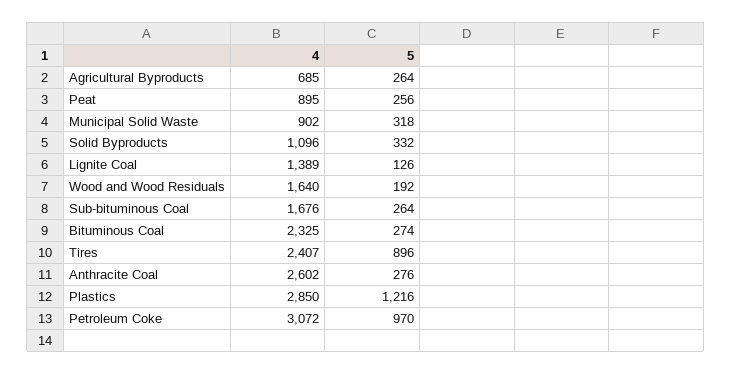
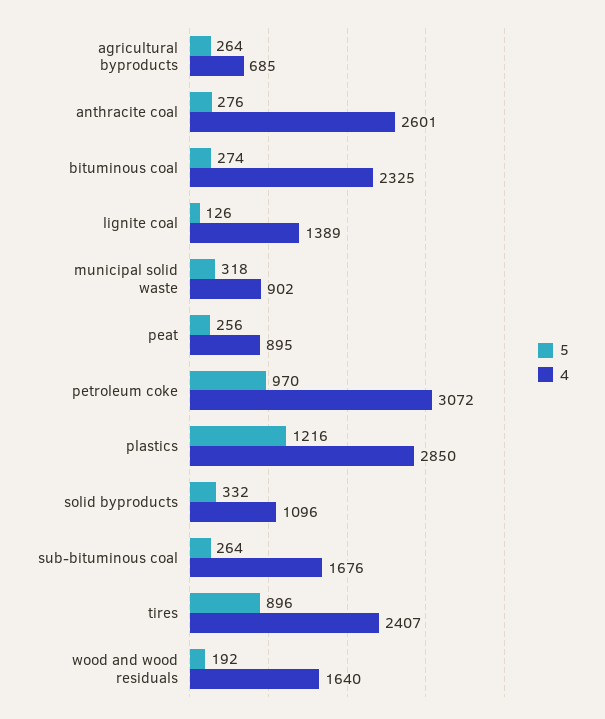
4, Anthracite Coal: 2602 -> 2601

